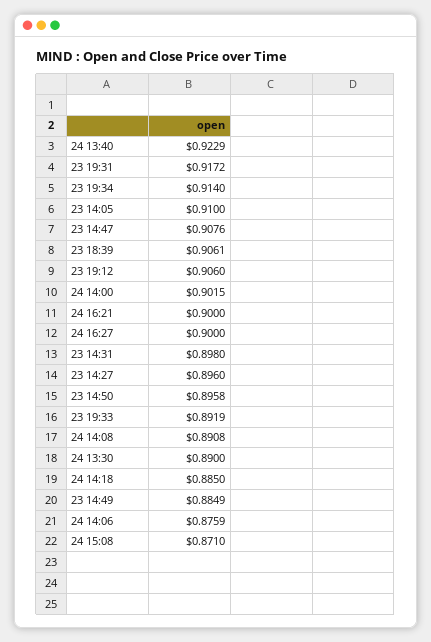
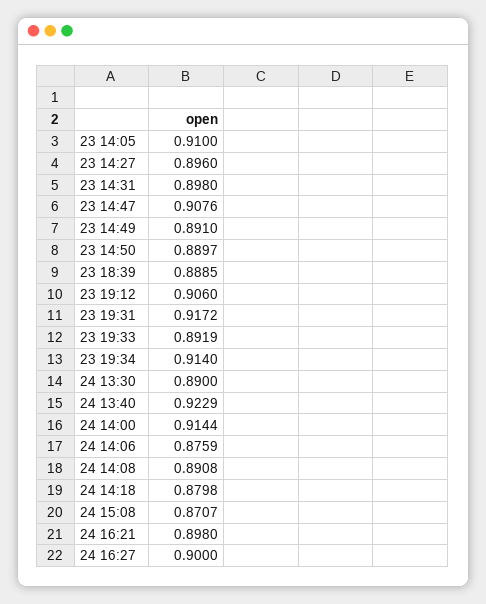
23 18:39: 0.9061 -> 0.8885
24 14:00: 0.9015 -> 0.9144
24 16:21: 0.9 -> 0.898
23 14:50: 0.8958 -> 0.8897
24 14:18: 0.885 -> 0.8798
23 14:49: 0.8849 -> 0.891
24 15:08: 0.871 -> 0.8707

